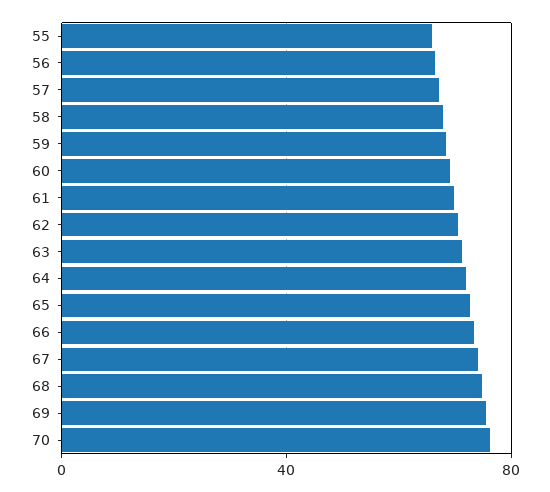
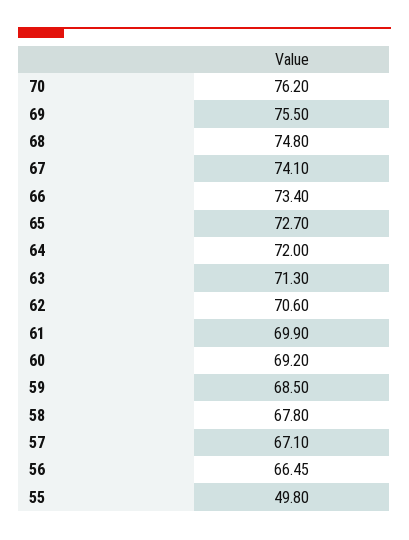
55: 65 -> 49.8

